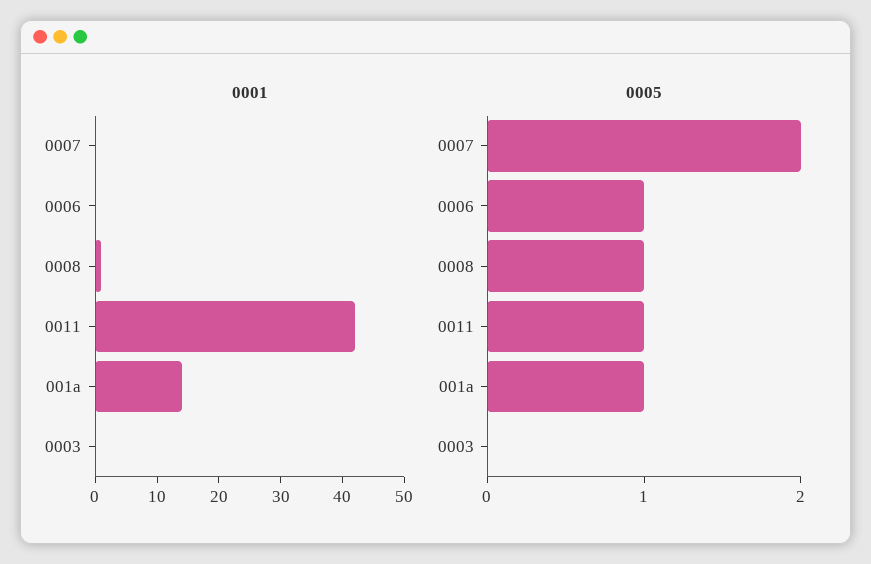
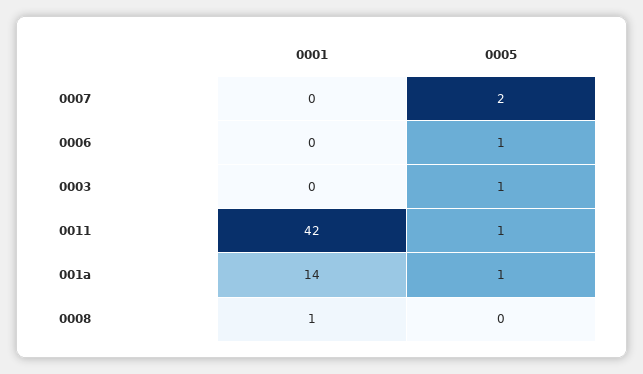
0005, 0008: 1 -> 0
0005, 0003: 0 -> 1

